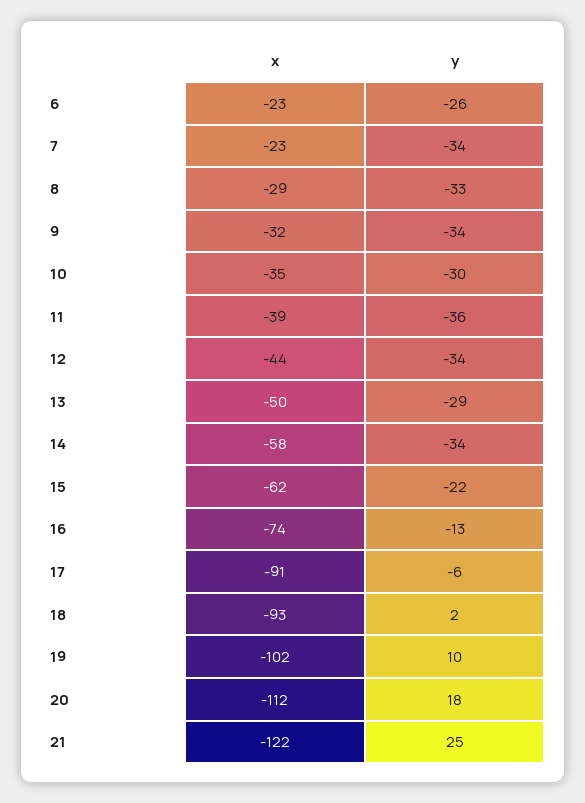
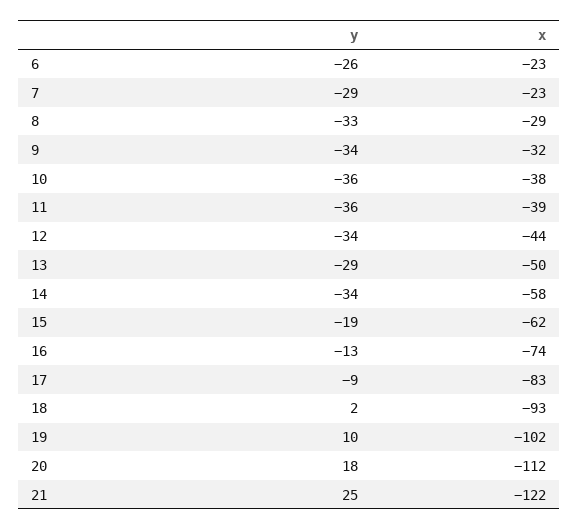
y, 7: -34 -> -29
x, 10: -35 -> -38
y, 10: -30 -> -36
y, 15: -22 -> -19
x, 17: -91 -> -83
y, 17: -6 -> -9

